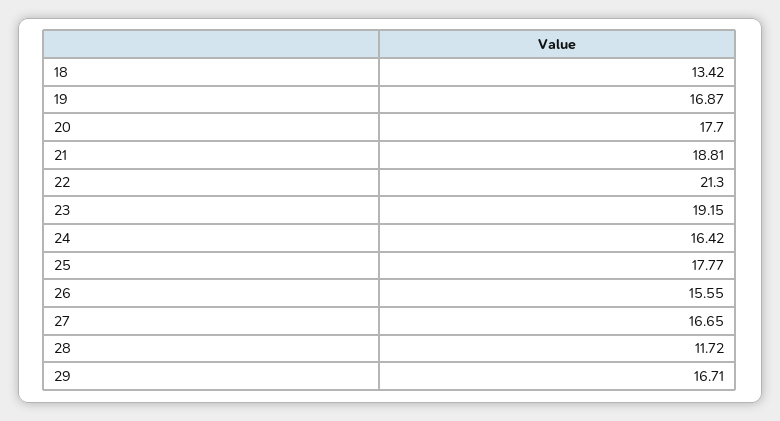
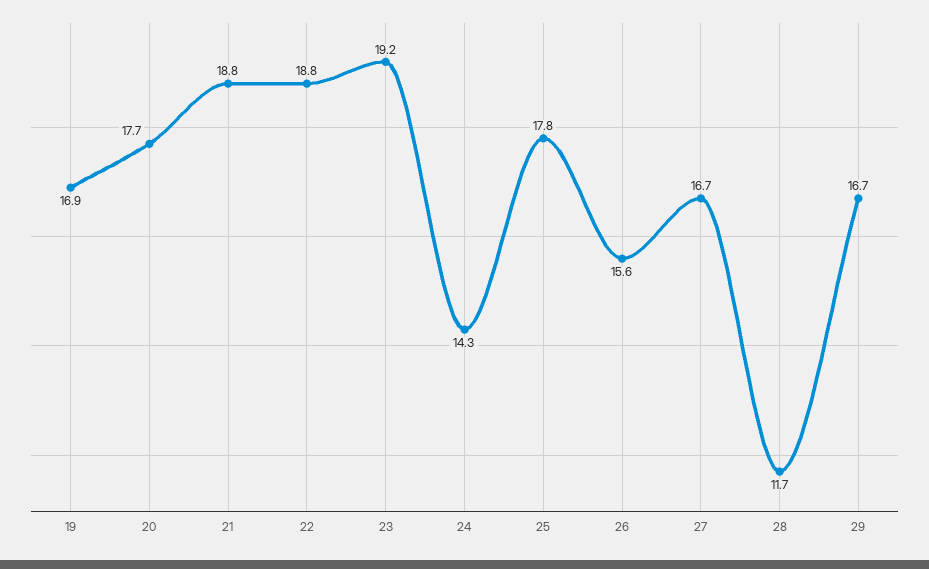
18: 13.42 -> none
22: 21.3 -> 18.8
24: 16.42 -> 14.3

